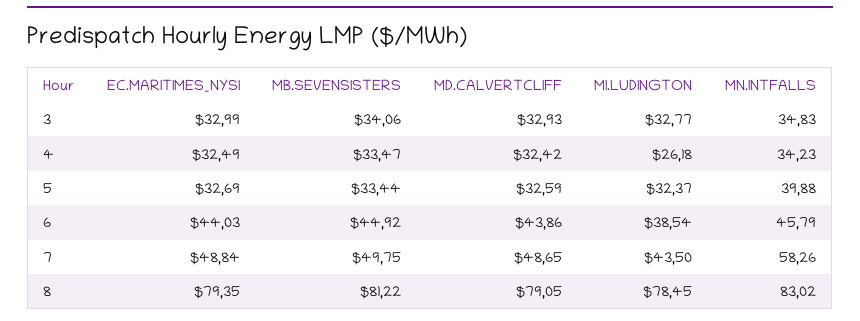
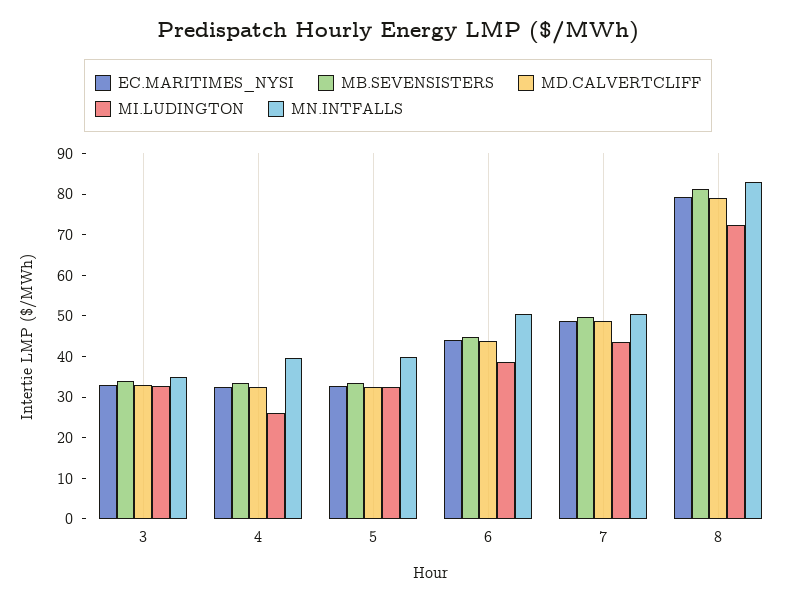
MN.INTFALLS, 4: 34.23 -> 40
MN.INTFALLS, 6: 45.79 -> 50
MN.INTFALLS, 7: 58.26 -> 50
MI.LUDINGTON, 8: 78.45 -> 72

